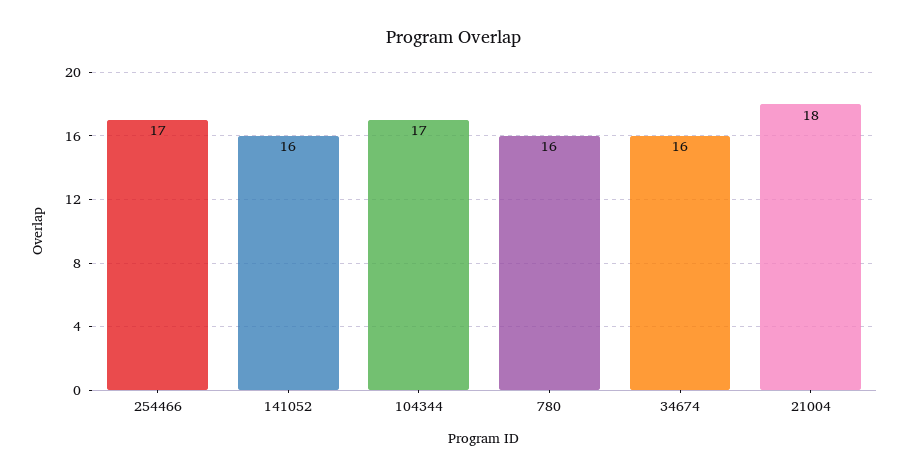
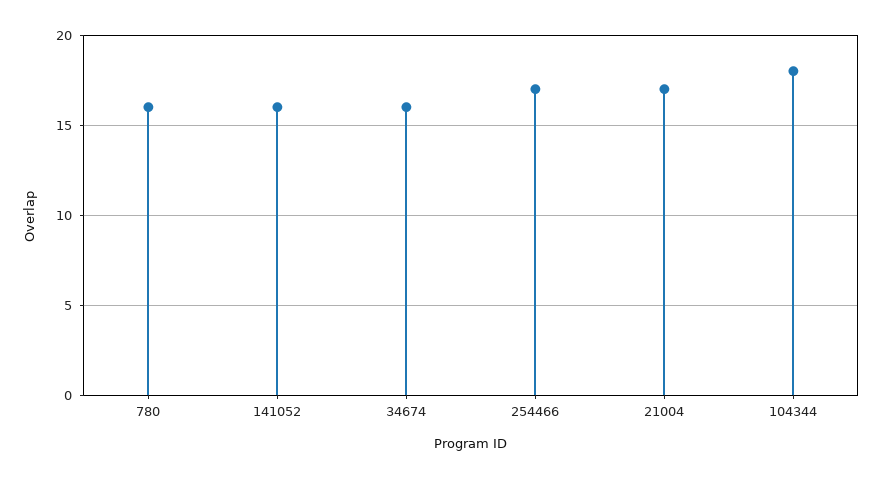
104344: 17 -> 18
21004: 18 -> 17

